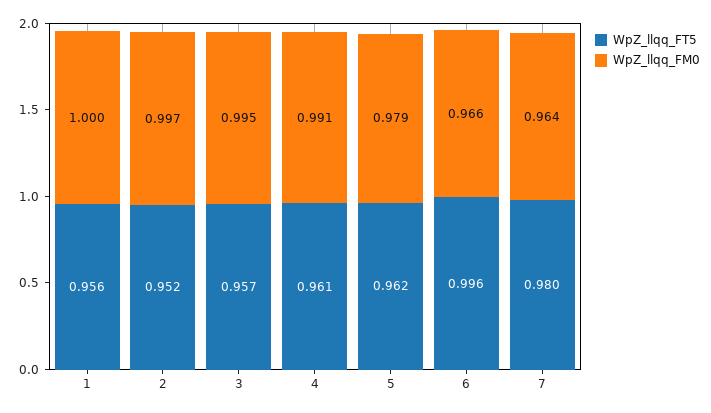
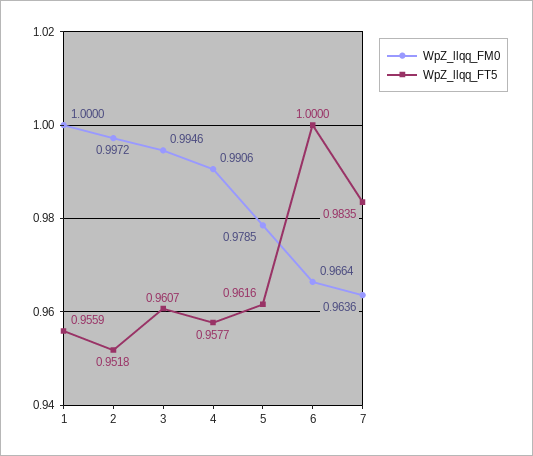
WpZ_llqq_FT5, 3: 0.957 -> 0.9607
WpZ_llqq_FT5, 4: 0.961 -> 0.9577
WpZ_llqq_FT5, 6: 0.996 -> 1
WpZ_llqq_FT5, 7: 0.98 -> 0.9835

